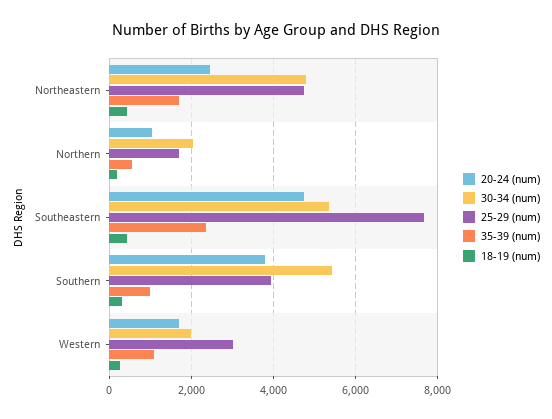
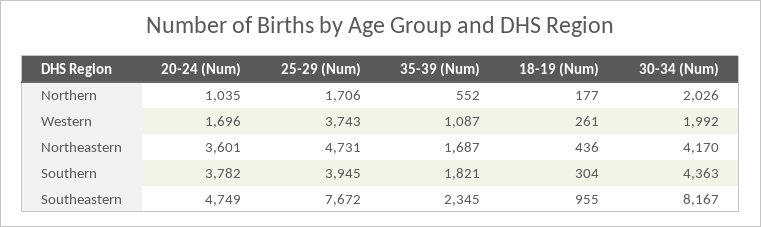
20-24 (num), Northeastern: 2400 -> 3601
30-34 (num), Northeastern: 4800 -> 4170
30-34 (num), Southeastern: 5400 -> 8167
18-19 (num), Southeastern: 400 -> 955
30-34 (num), Southern: 5400 -> 4363
35-39 (num), Southern: 1000 -> 1821
25-29 (num), Western: 3000 -> 3743

